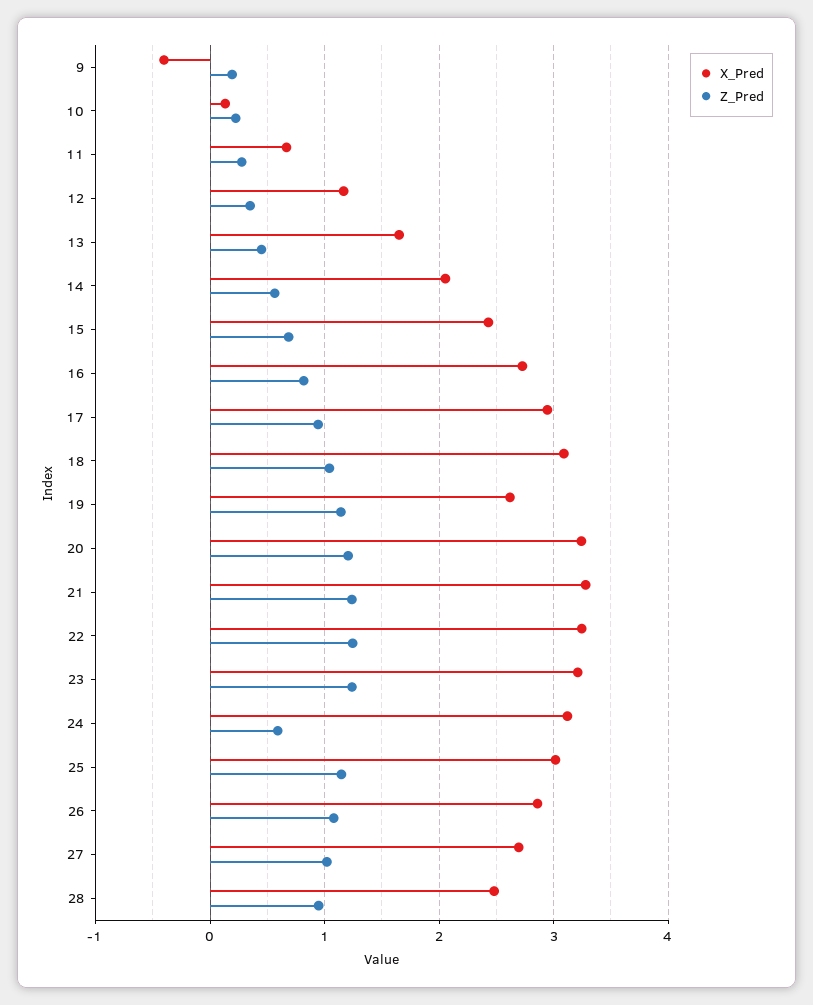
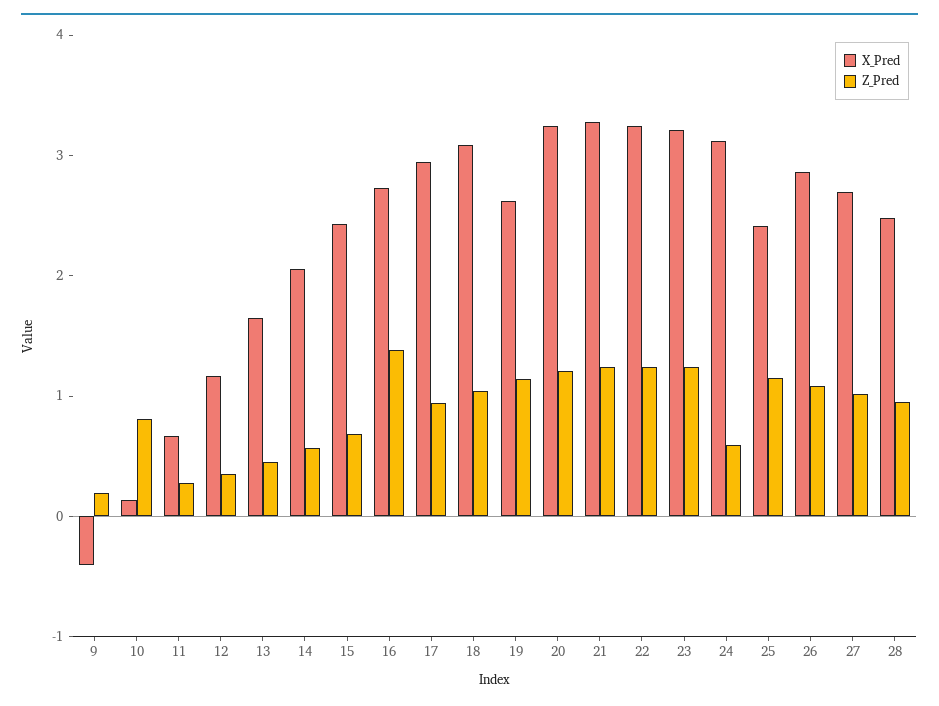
Z_Pred, 10: 0.2 -> 0.8
Z_Pred, 16: 0.8 -> 1.4
X_Pred, 25: 3 -> 2.4

